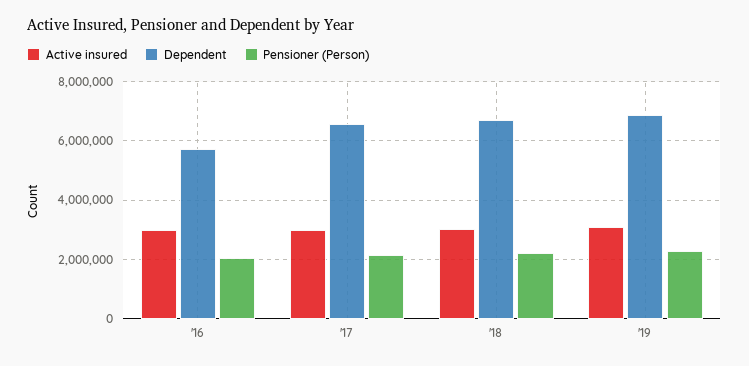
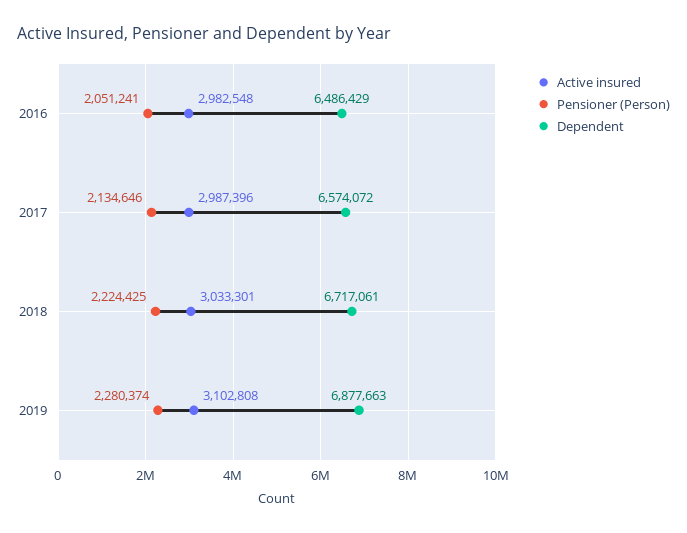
Dependent, '16: 5750000 -> 6486429

